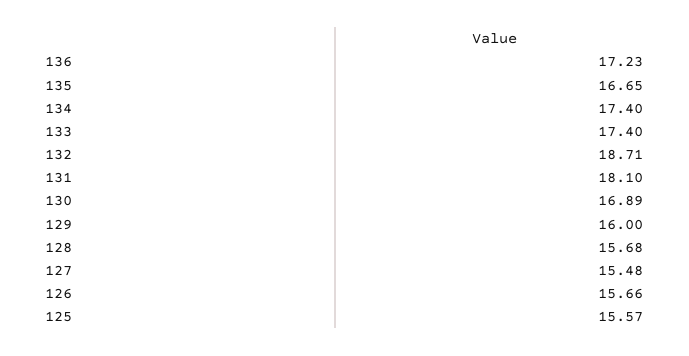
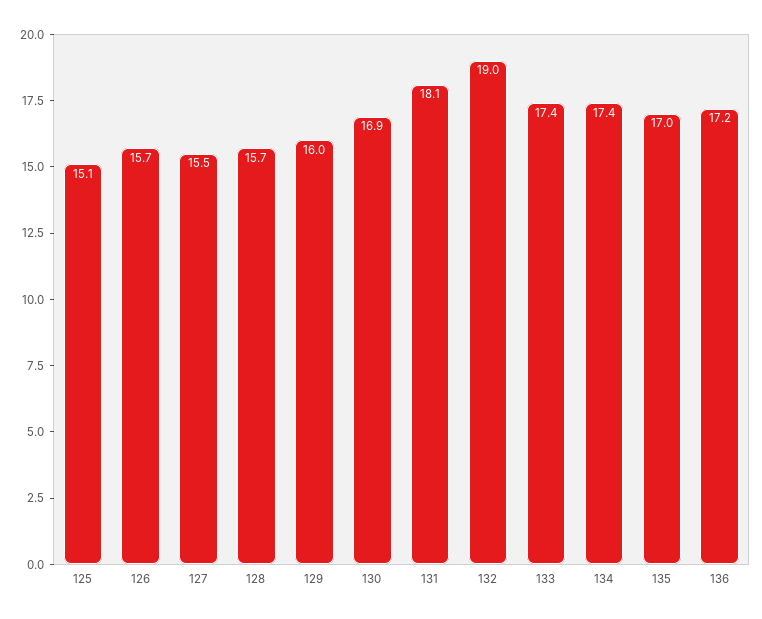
135: 16.65 -> 17
132: 18.71 -> 19
125: 15.57 -> 15.1

